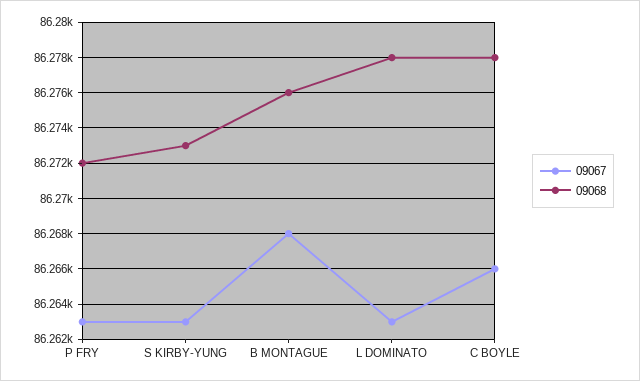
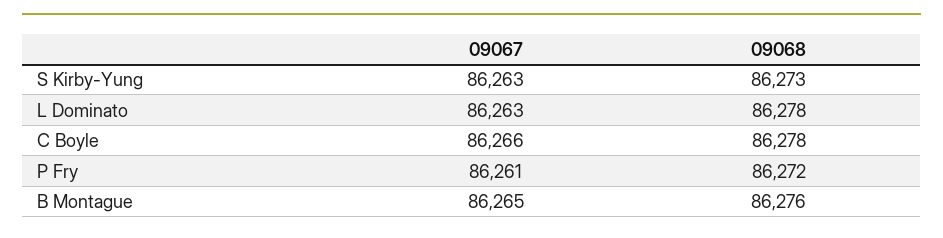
09067, P FRY: 86263 -> 86261
09067, B MONTAGUE: 86268 -> 86265

